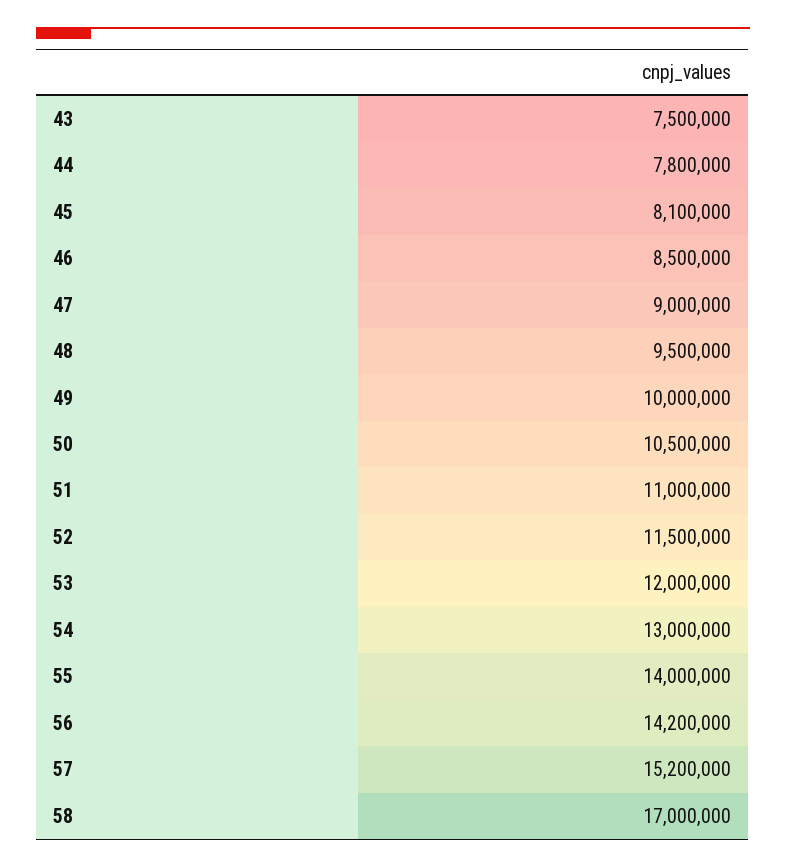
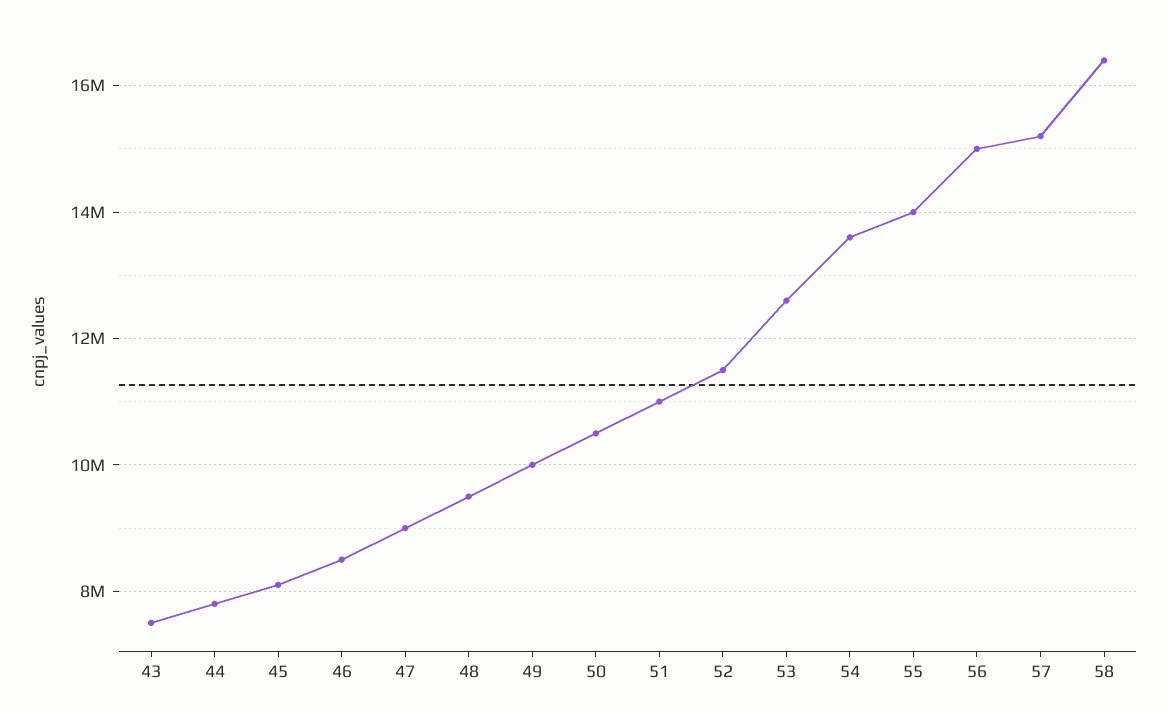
53: 12000000 -> 12600000
54: 13000000 -> 13600000
56: 14200000 -> 15000000
58: 17000000 -> 16400000

